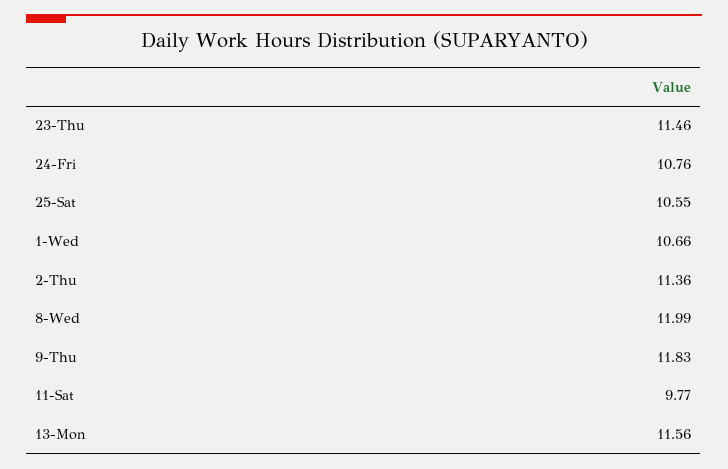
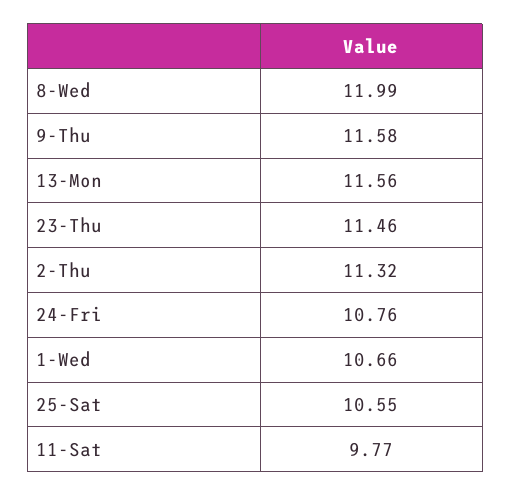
2-Thu: 11.36 -> 11.32
9-Thu: 11.83 -> 11.58

